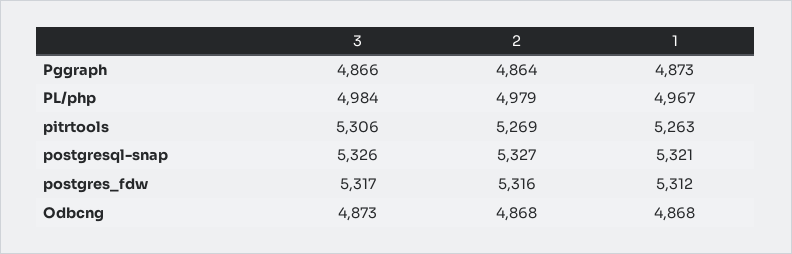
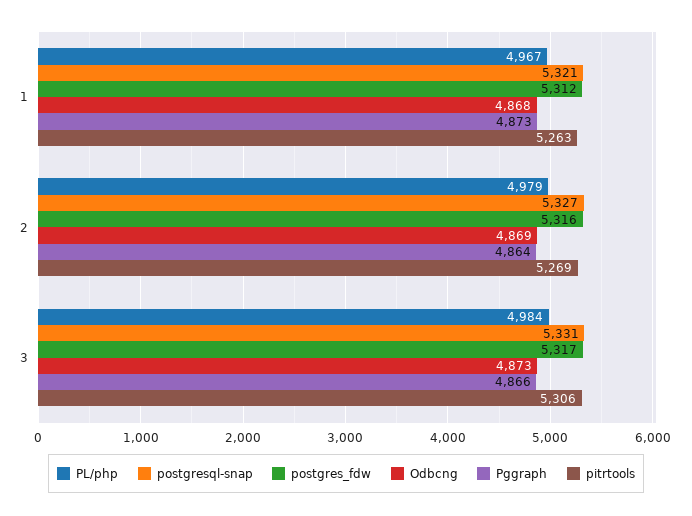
postgresql-snap, 3: 5326 -> 5331
Odbcng, 2: 4868 -> 4869

